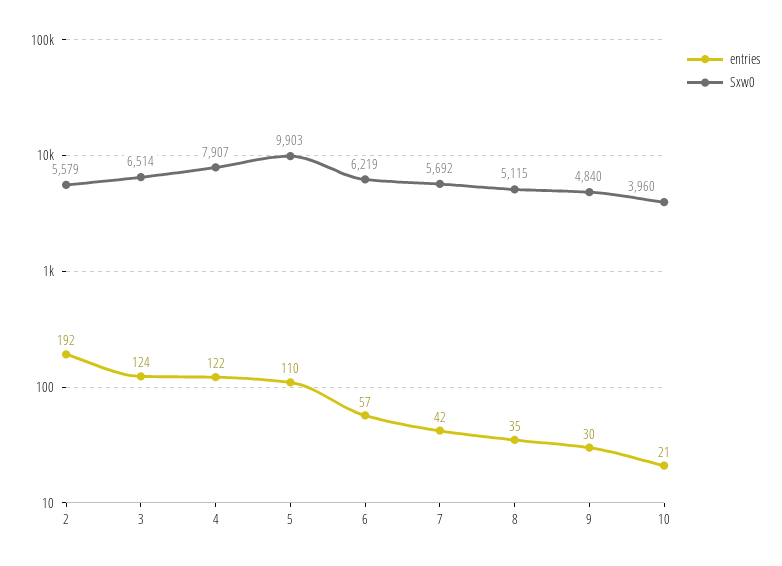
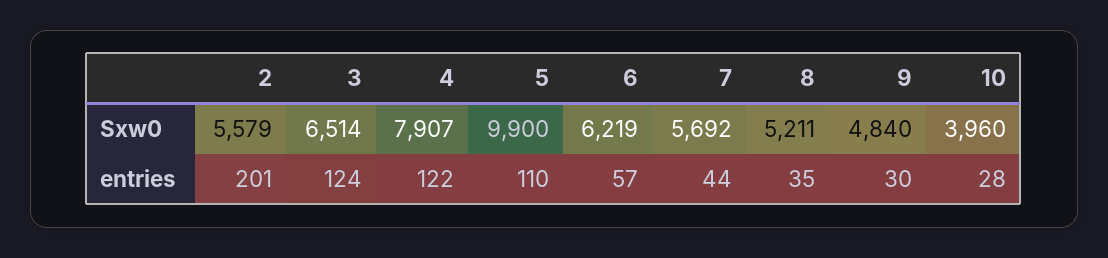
entries, 2: 192 -> 201
Sxw0, 5: 9903 -> 9900
entries, 7: 42 -> 44
Sxw0, 8: 5115 -> 5211
entries, 10: 21 -> 28

